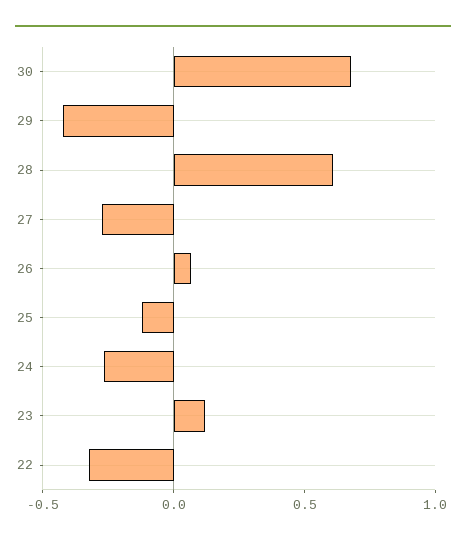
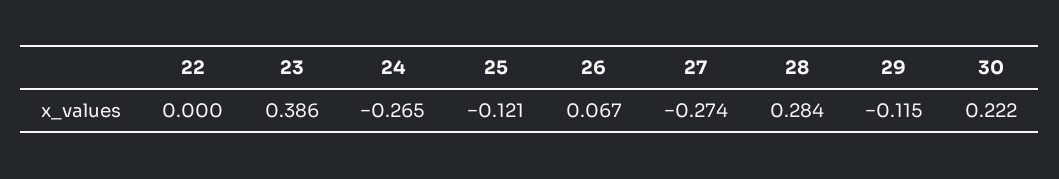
30: 0.7 -> 0.222
29: -0.4 -> -0.115
28: 0.6 -> 0.284
23: 0.1 -> 0.386
22: -0.3 -> 0

